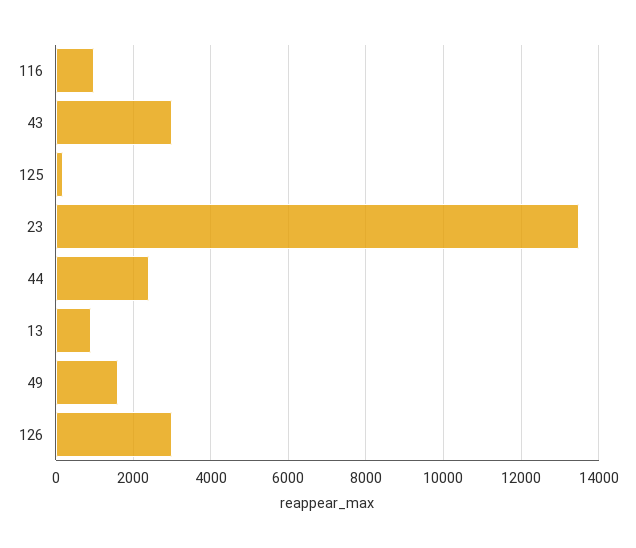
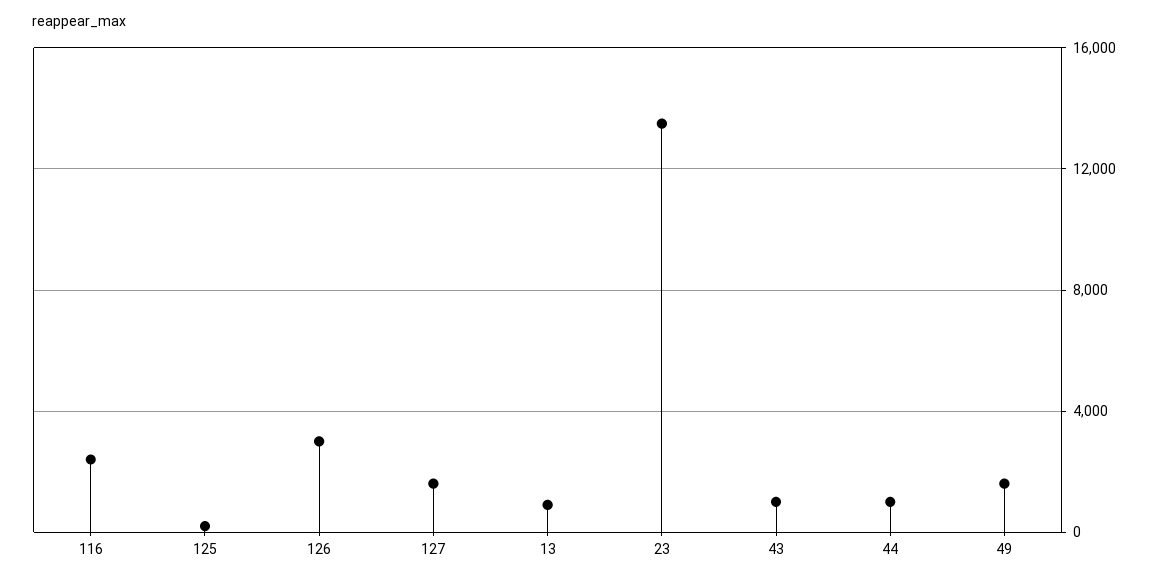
116: 1000 -> 2500
43: 3000 -> 1000
44: 2400 -> 1000
127: none -> 1500

